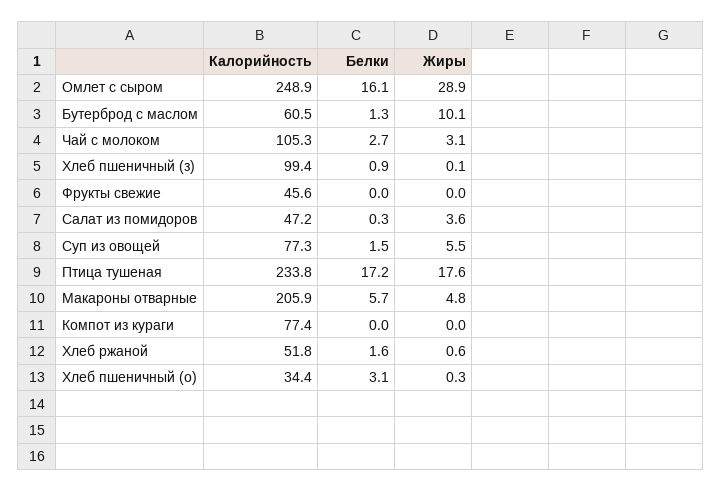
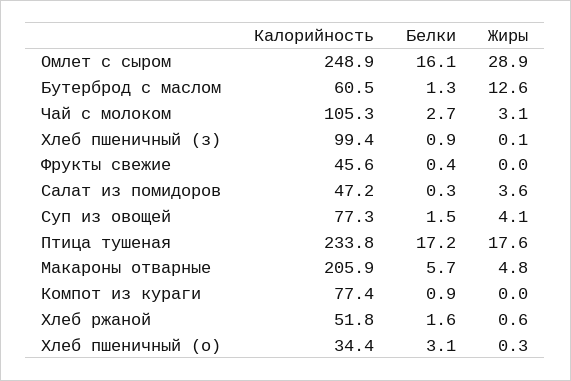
Жиры, Бутерброд с маслом: 10.1 -> 12.6
Белки, Фрукты свежие: 0 -> 0.4
Жиры, Суп из овощей: 5.5 -> 4.1
Белки, Компот из кураги: 0 -> 0.9

